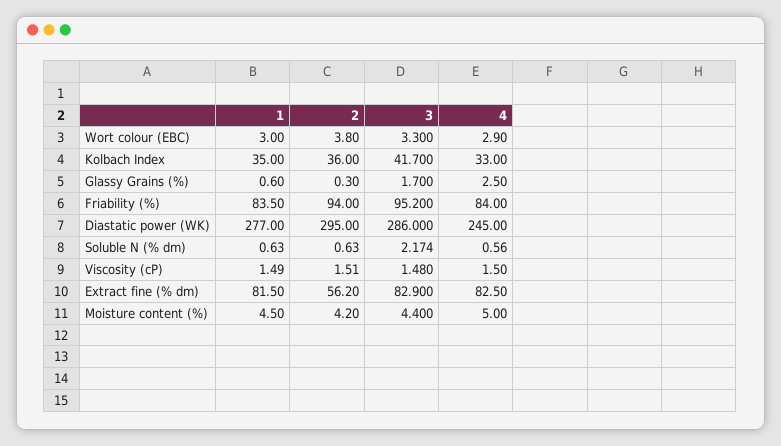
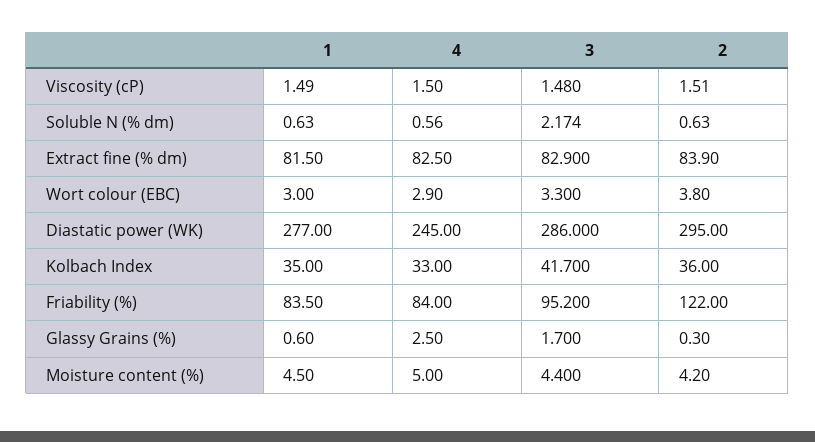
2, Friability (%): 94 -> 122
2, Extract fine (% dm): 56.2 -> 83.9

